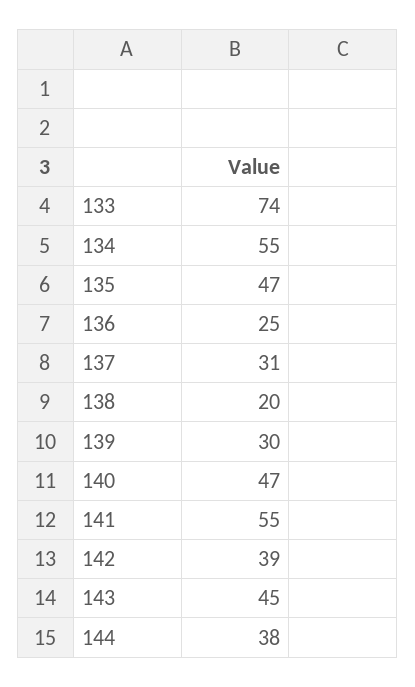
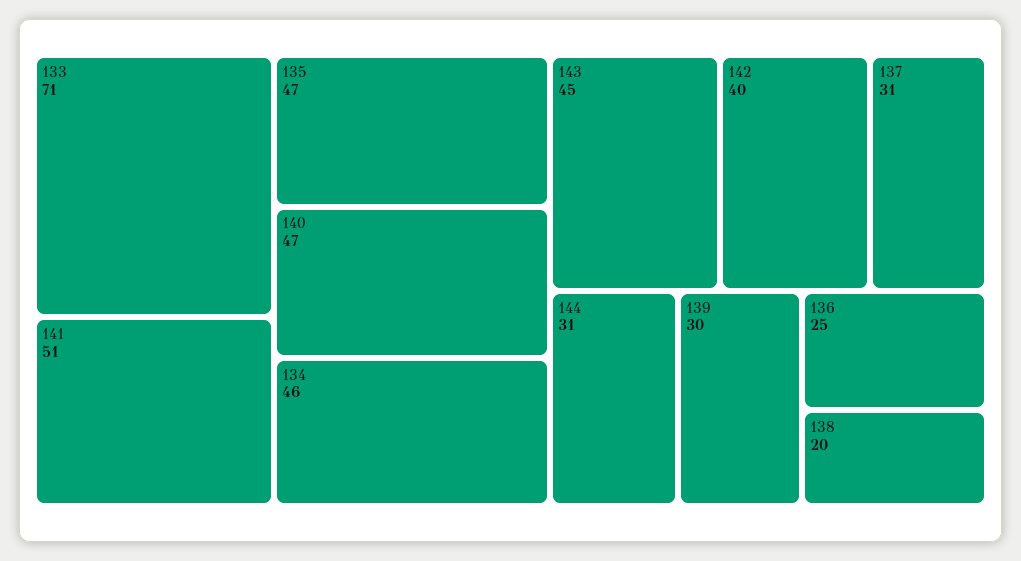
133: 74 -> 71
134: 55 -> 46
141: 55 -> 51
142: 39 -> 40
144: 38 -> 31

